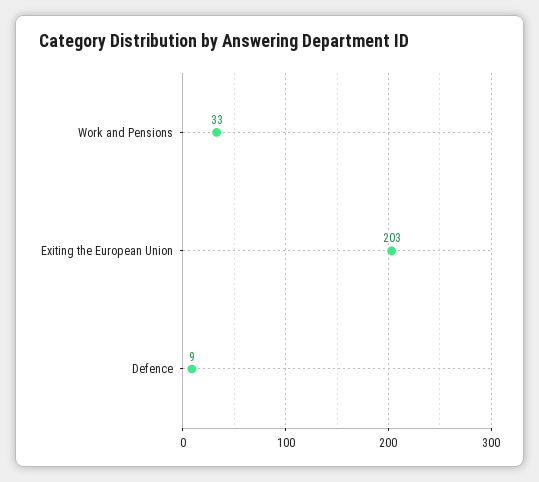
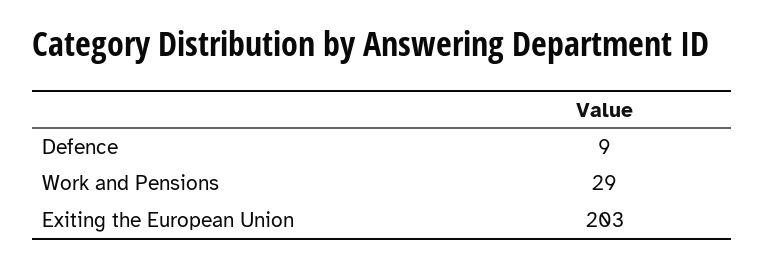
Work and Pensions: 33 -> 29

